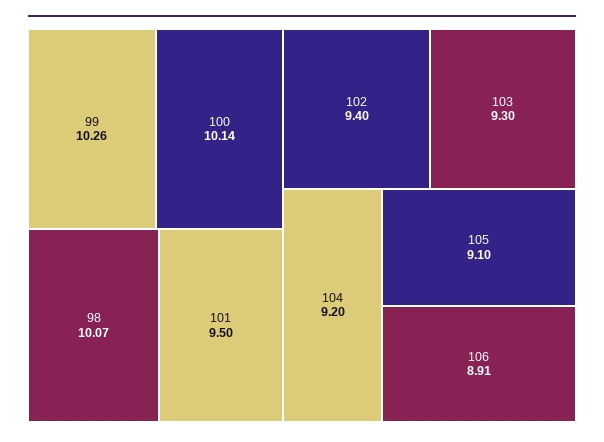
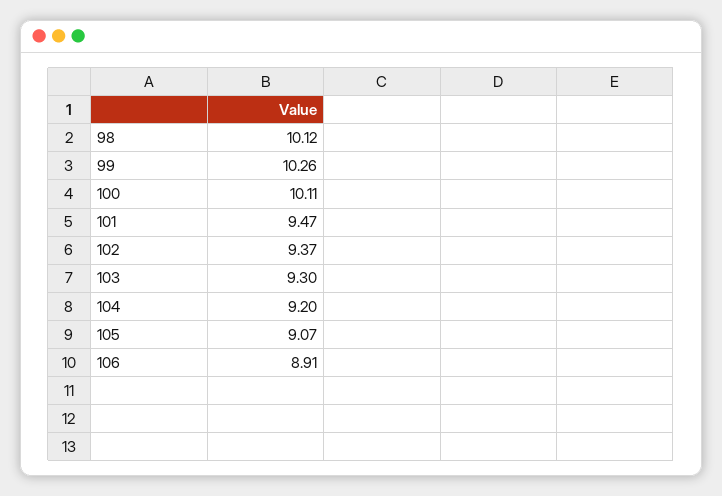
100: 10.14 -> 10.11
98: 10.07 -> 10.12
101: 9.5 -> 9.47
102: 9.4 -> 9.37
105: 9.1 -> 9.07

